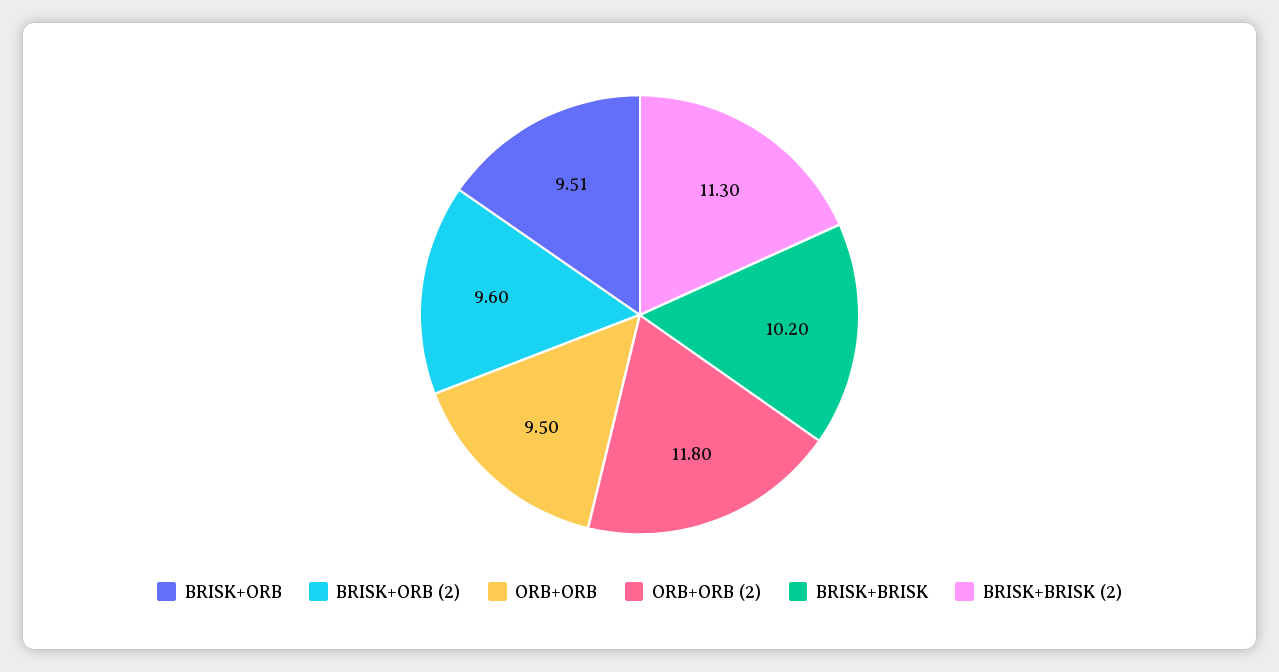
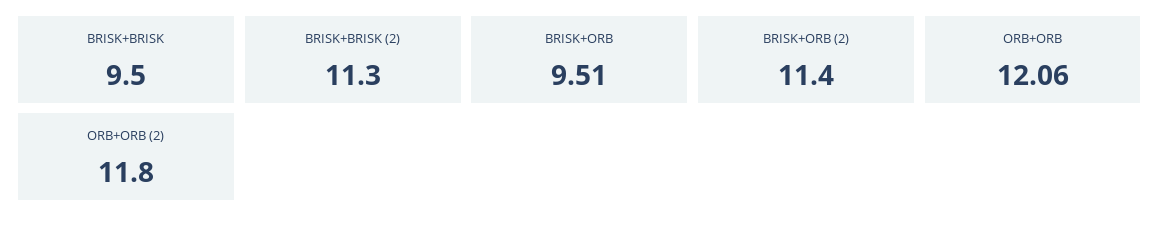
BRISK+ORB (2): 9.6 -> 11.4
ORB+ORB: 9.5 -> 12.06
BRISK+BRISK: 10.2 -> 9.5

